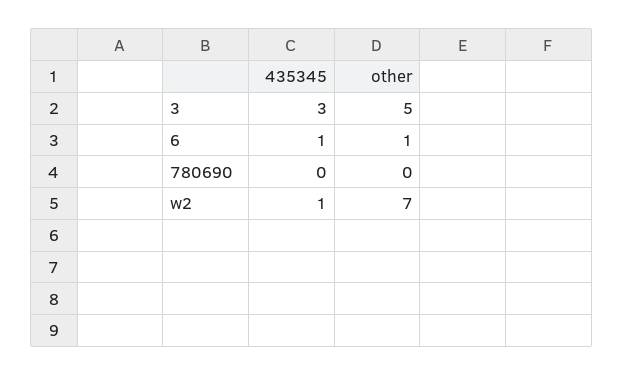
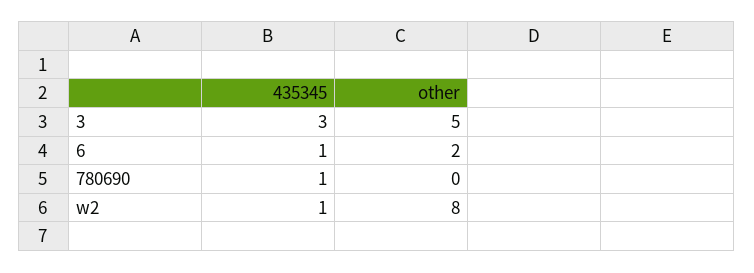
other, 6: 1 -> 2
435345, 780690: 0 -> 1
other, w2: 7 -> 8

